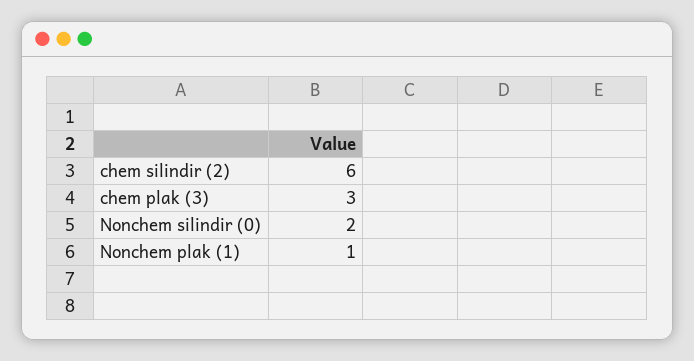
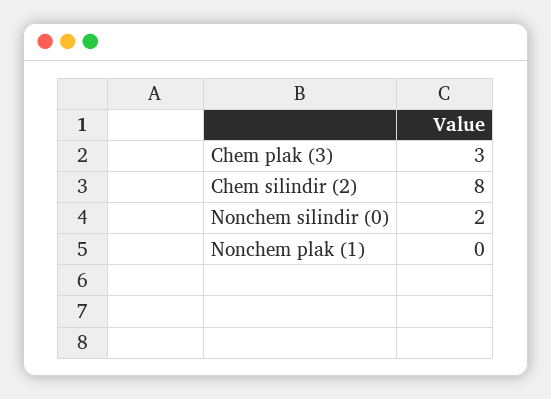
chem silindir (2): 6 -> 8
Nonchem plak (1): 1 -> 0

